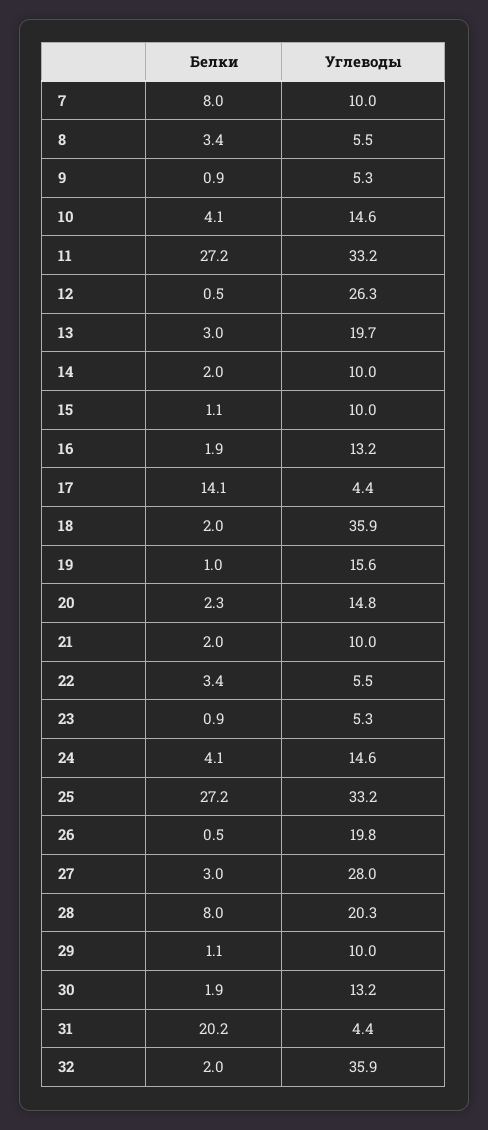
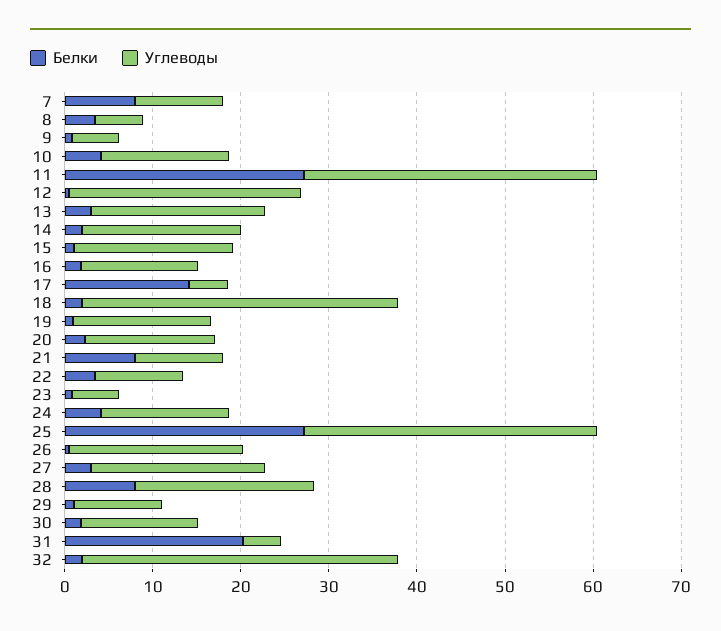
Углеводы, 14: 10 -> 18
Углеводы, 15: 10 -> 18
Белки, 21: 2 -> 8
Углеводы, 22: 5.5 -> 10
Углеводы, 27: 28 -> 20

